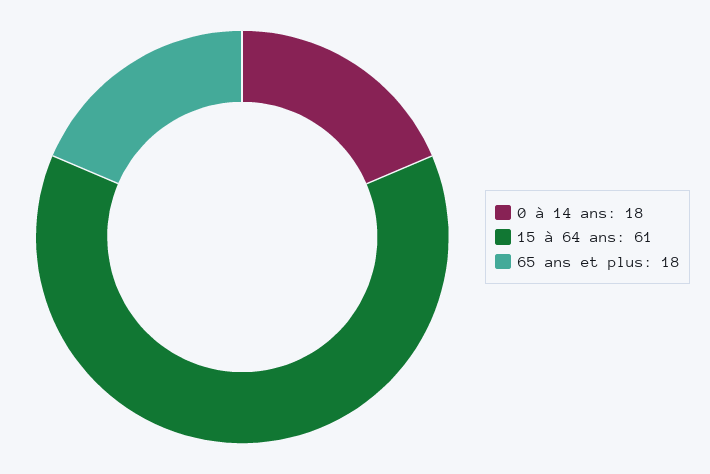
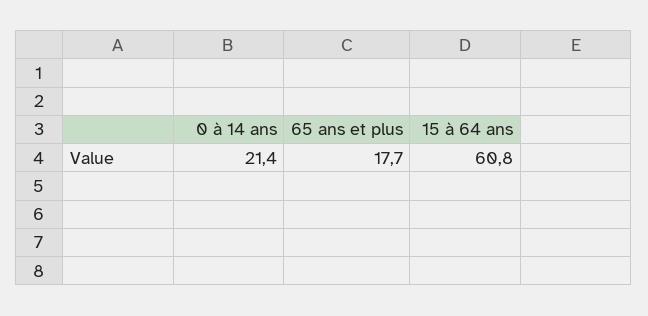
0 à 14 ans: 18 -> 21.4

